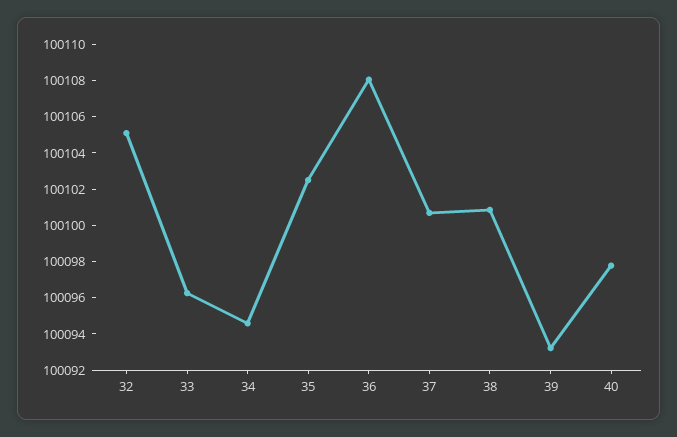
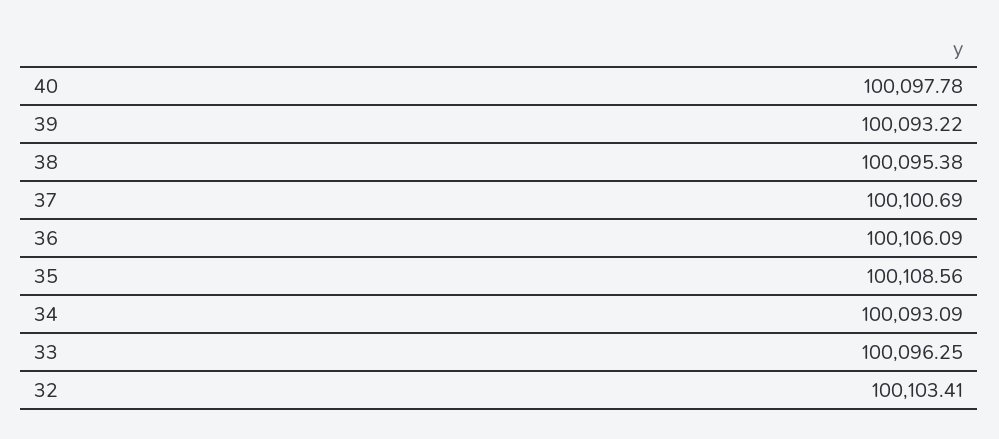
32: 100105 -> 100103.41
34: 100094.5 -> 100093.09
35: 100102.5 -> 100108.56
36: 100108 -> 100106.09
38: 100101 -> 100095.38

